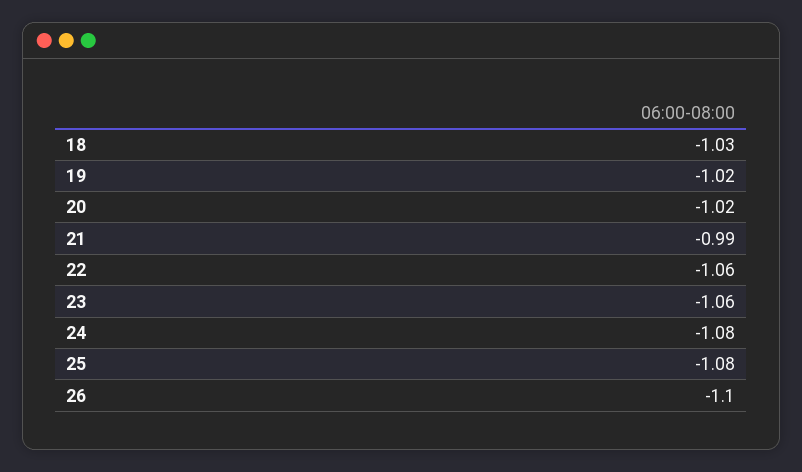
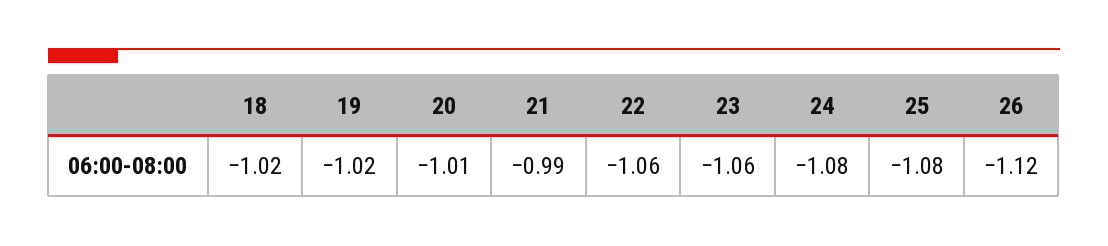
18: -1.03 -> -1.02
20: -1.02 -> -1.01
26: -1.1 -> -1.12

